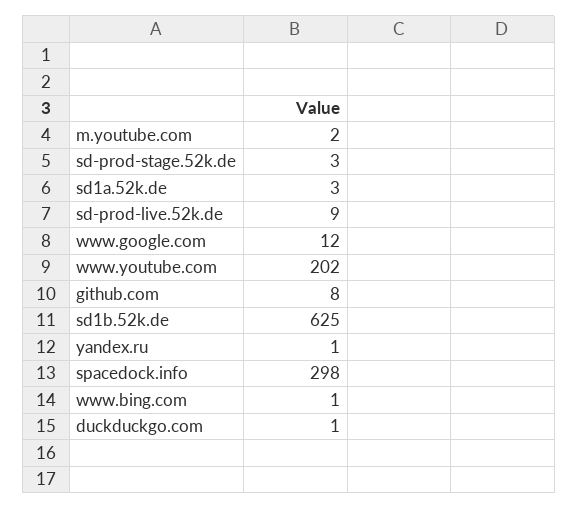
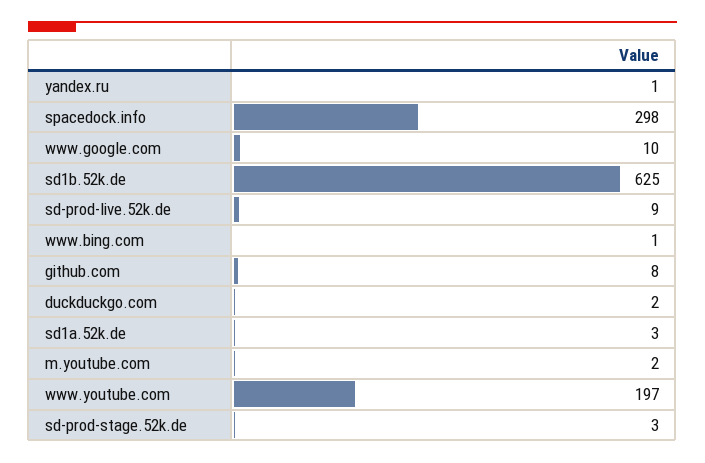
www.google.com: 12 -> 10
www.youtube.com: 202 -> 197
duckduckgo.com: 1 -> 2

